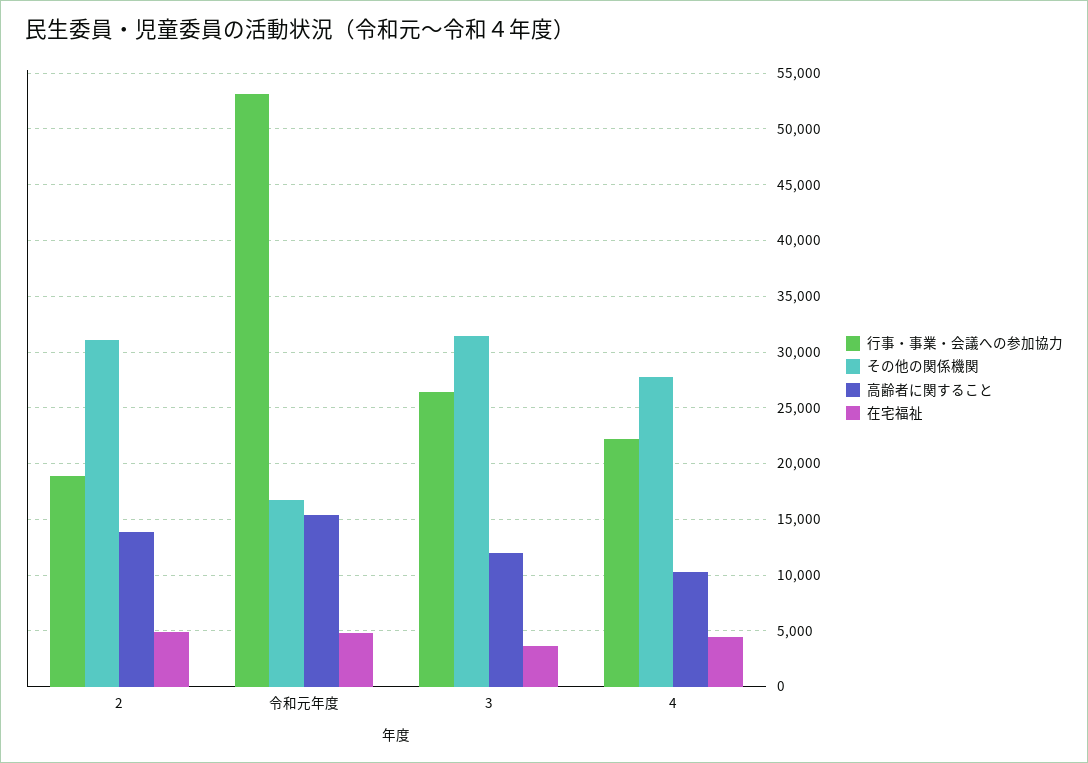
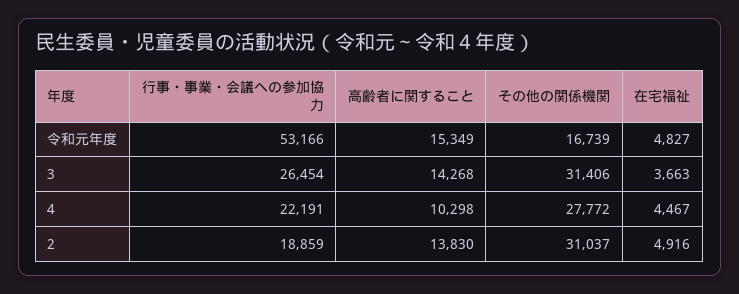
高齢者に関すること, 3: 12000 -> 14268

